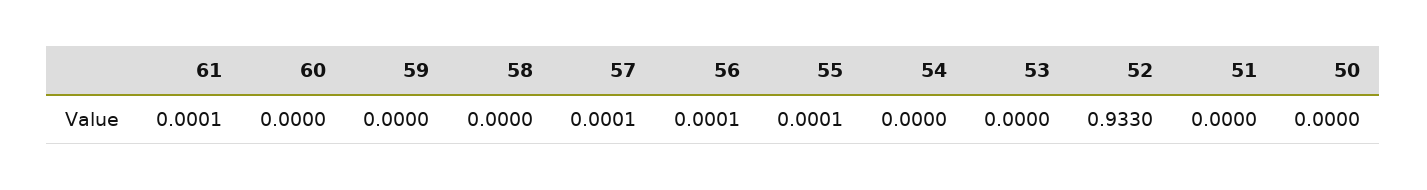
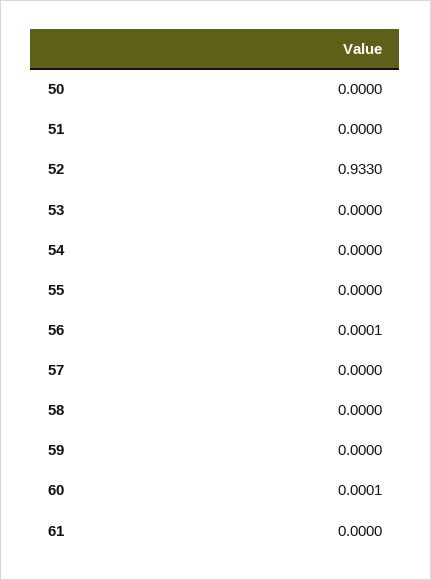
61: 0.0001 -> 0
60: 0 -> 0.0001
57: 0.0001 -> 0
55: 0.0001 -> 0

